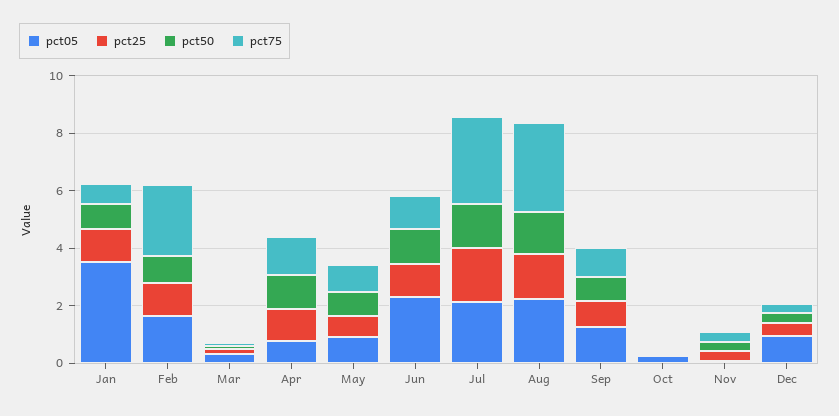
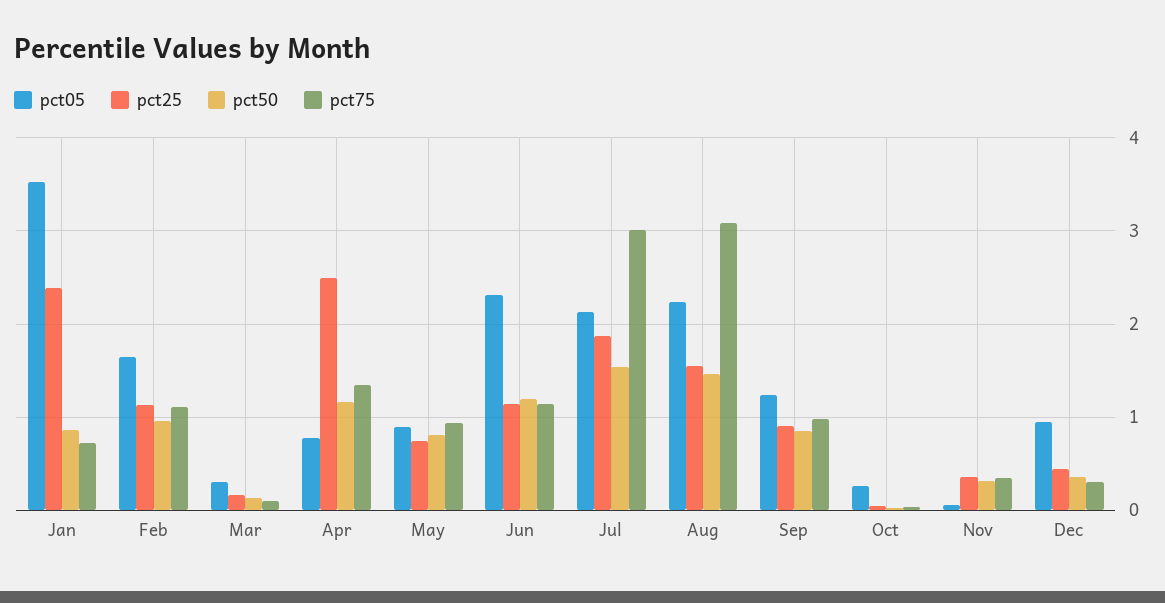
pct25, Jan: 1 -> 2.4
pct75, Feb: 2.5 -> 1.1
pct25, Apr: 1 -> 2.5

